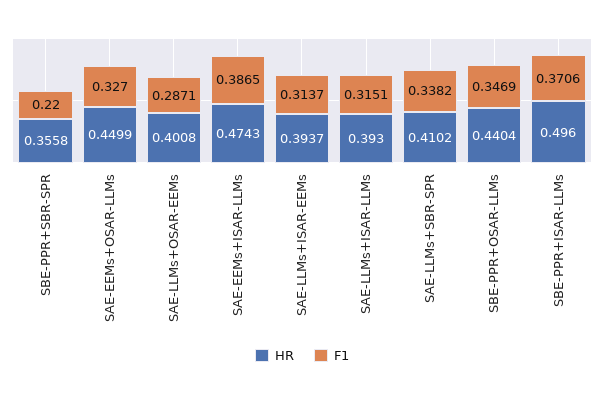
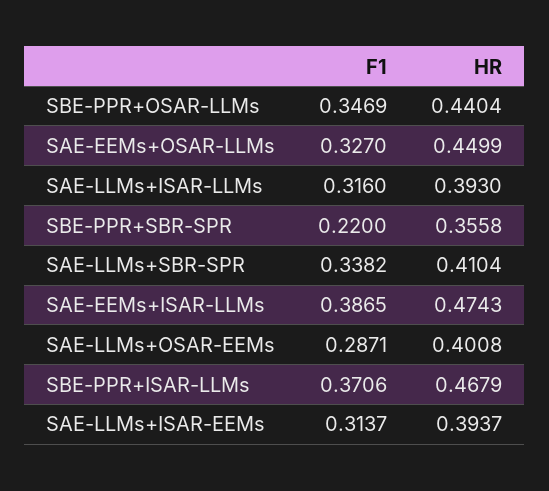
F1, SAE-LLMs+ISAR-LLMs: 0.3151 -> 0.316
HR, SAE-LLMs+SBR-SPR: 0.4102 -> 0.4104
HR, SBE-PPR+ISAR-LLMs: 0.496 -> 0.4679

